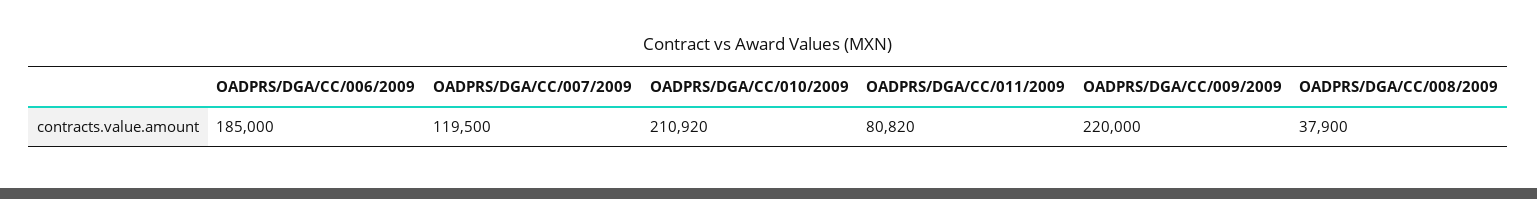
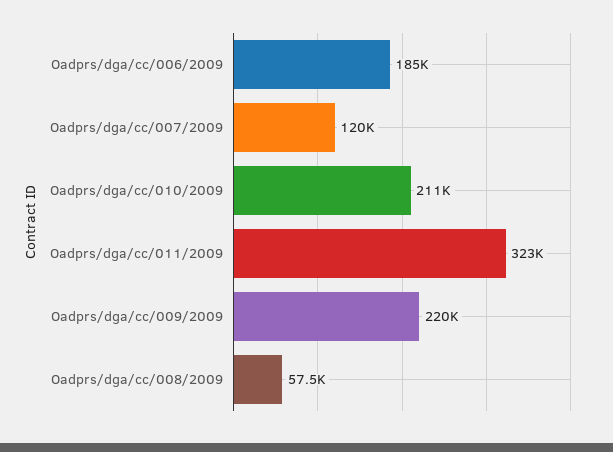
OADPRS/DGA/CC/011/2009: 80820 -> 323000
OADPRS/DGA/CC/008/2009: 37900 -> 57500

